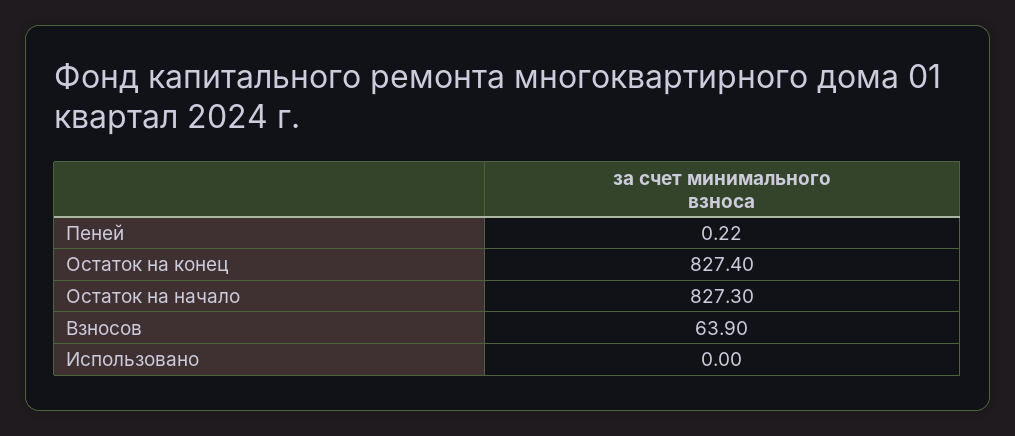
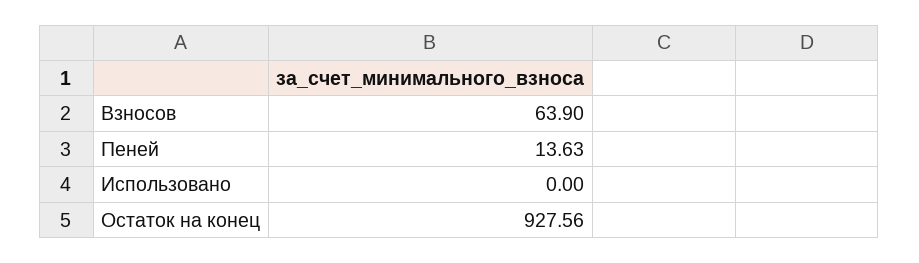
Пеней: 0.22 -> 13.63
Остаток на конец: 827.4 -> 927.56
Остаток на начало: 827.3 -> none

